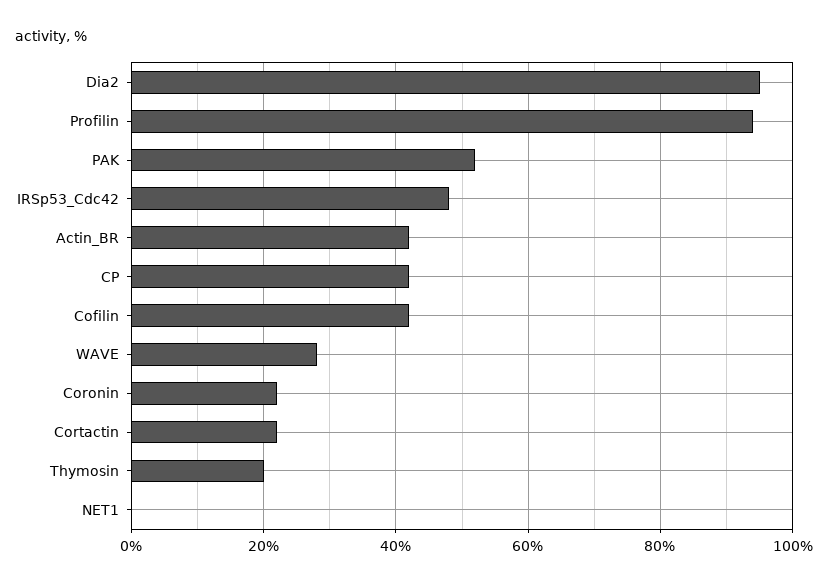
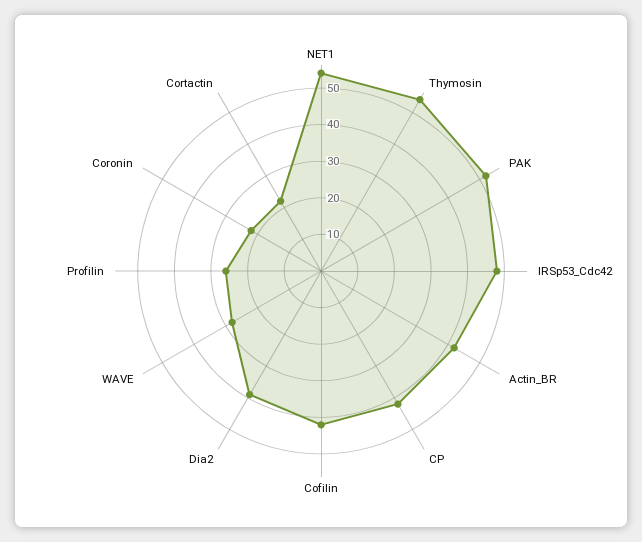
Dia2: 95 -> 40
Profilin: 95 -> 25
Thymosin: 20 -> 55
NET1: 0 -> 55

